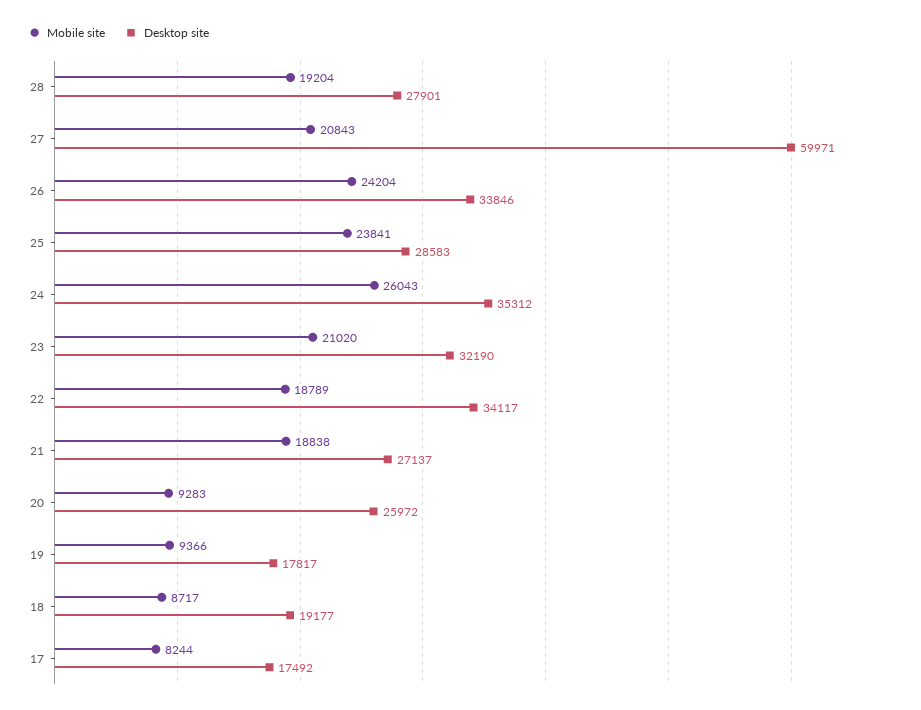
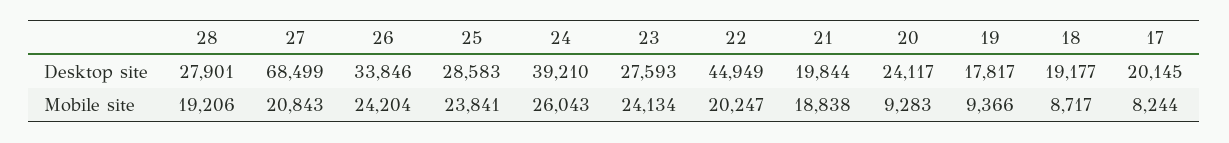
Mobile site, 28: 19204 -> 19206
Desktop site, 27: 59971 -> 68499
Desktop site, 24: 35312 -> 39210
Mobile site, 23: 21020 -> 24134
Desktop site, 23: 32190 -> 27593
Mobile site, 22: 18789 -> 20247
Desktop site, 22: 34117 -> 44949
Desktop site, 21: 27137 -> 19844
Desktop site, 20: 25972 -> 24117
Desktop site, 17: 17492 -> 20145

